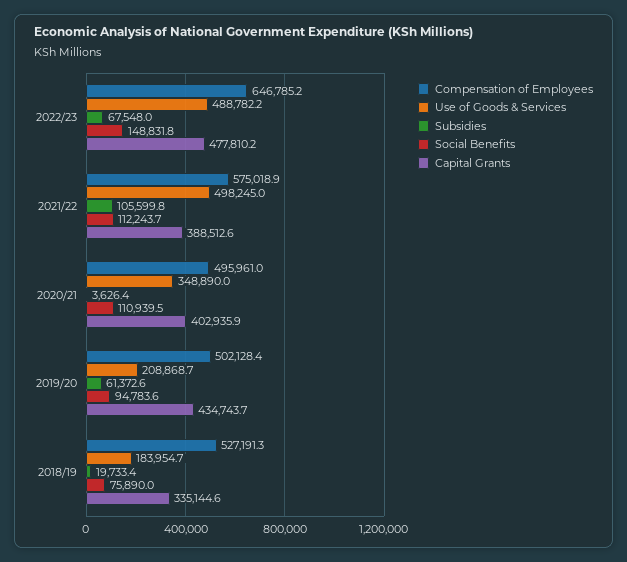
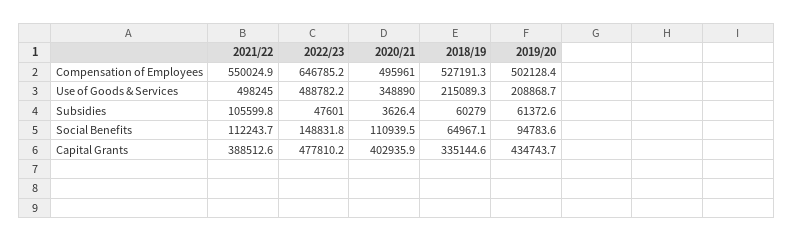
Subsidies, 2022/23: 67548 -> 47601
Compensation of Employees, 2021/22: 575018.9 -> 550024.9
Use of Goods & Services, 2018/19: 183954.7 -> 215089.3
Subsidies, 2018/19: 19733.4 -> 60279
Social Benefits, 2018/19: 75890 -> 64967.1

